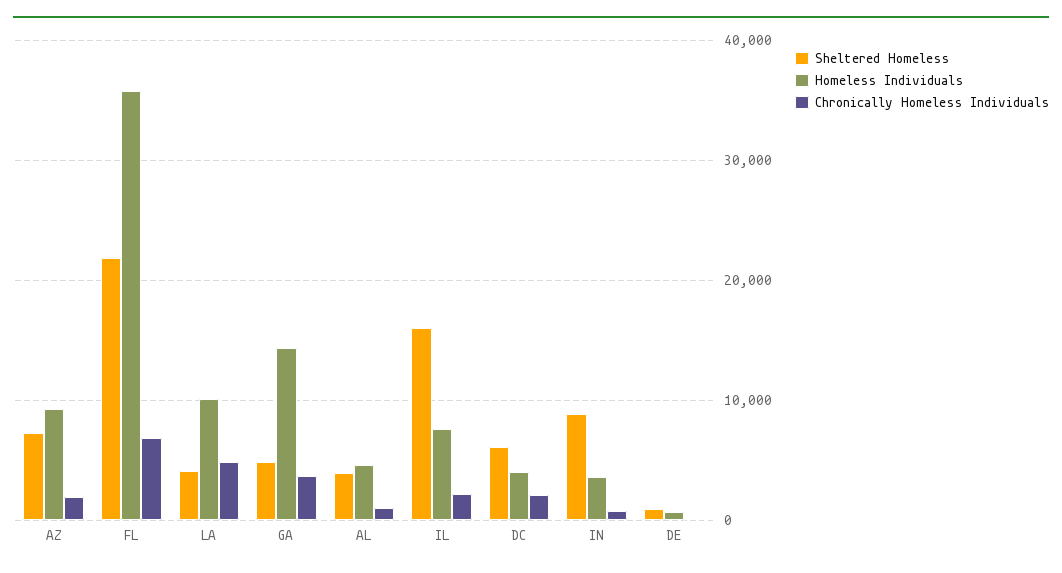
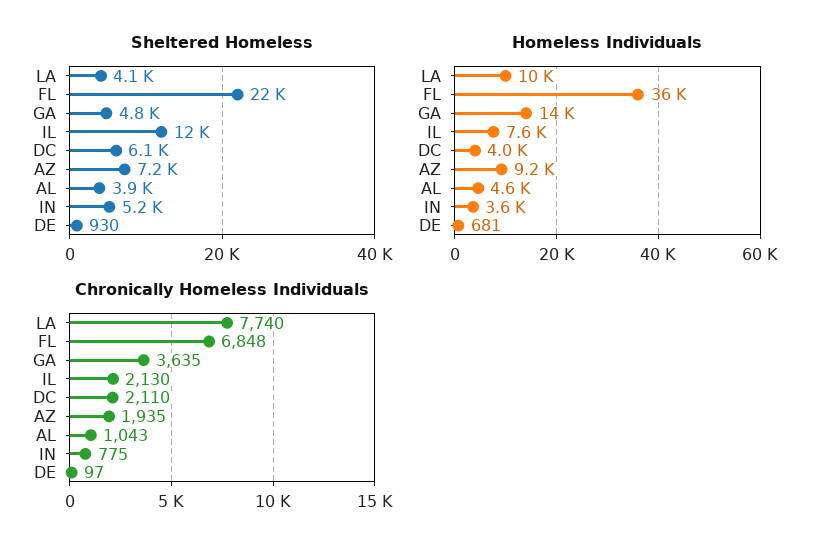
Chronically Homeless Individuals, LA: 5000 -> 7740
Sheltered Homeless, IL: 16000 -> 12000
Sheltered Homeless, IN: 9000 -> 5200

